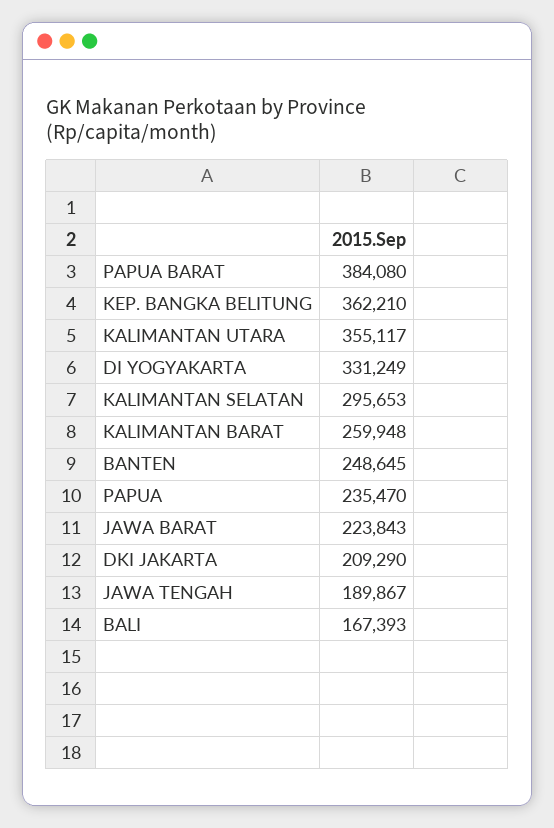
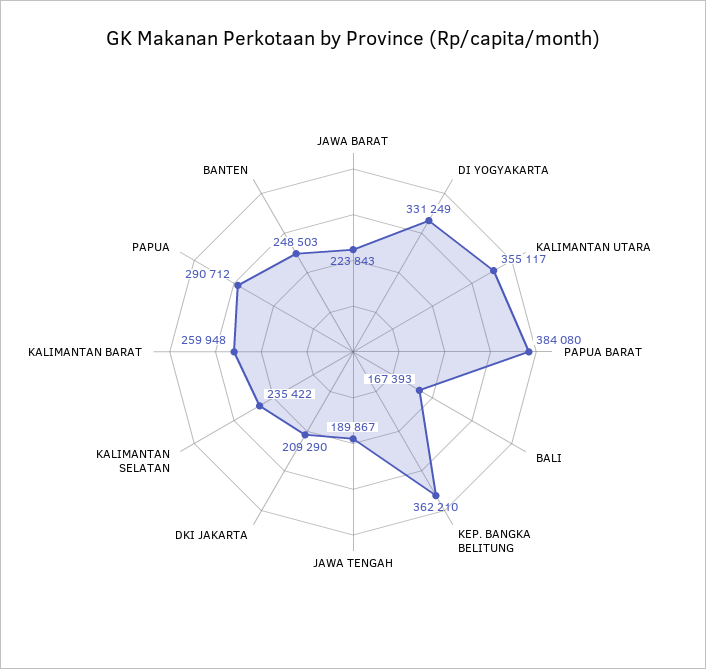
KALIMANTAN SELATAN: 295653 -> 235422
BANTEN: 248645 -> 248503
PAPUA: 235470 -> 290712

